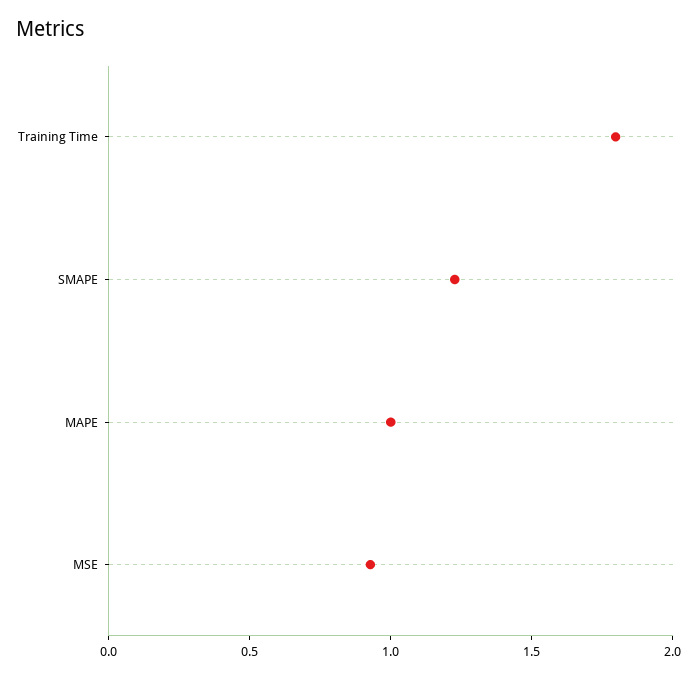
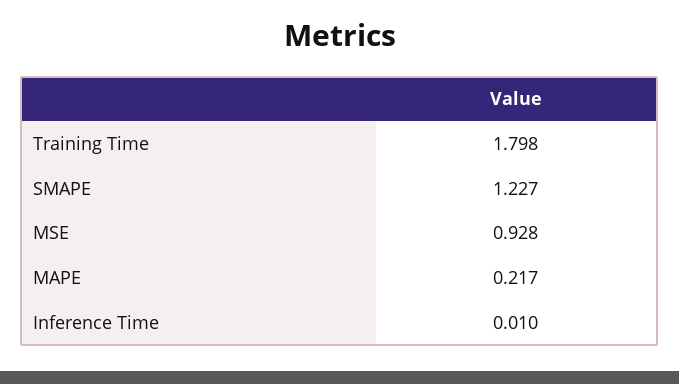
MAPE: 1 -> 0.217
Inference Time: none -> 0.01

